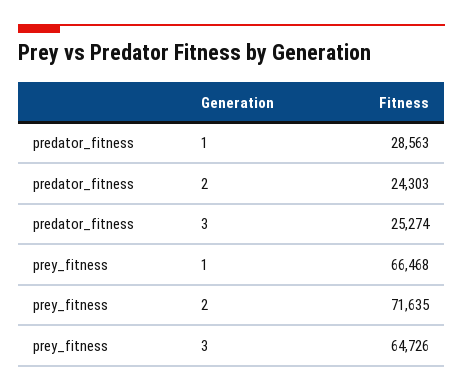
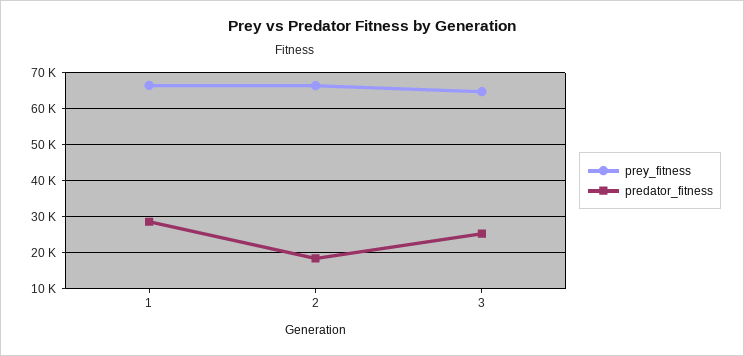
predator_fitness, 2: 24303 -> 18000
prey_fitness, 2: 71635 -> 66000

